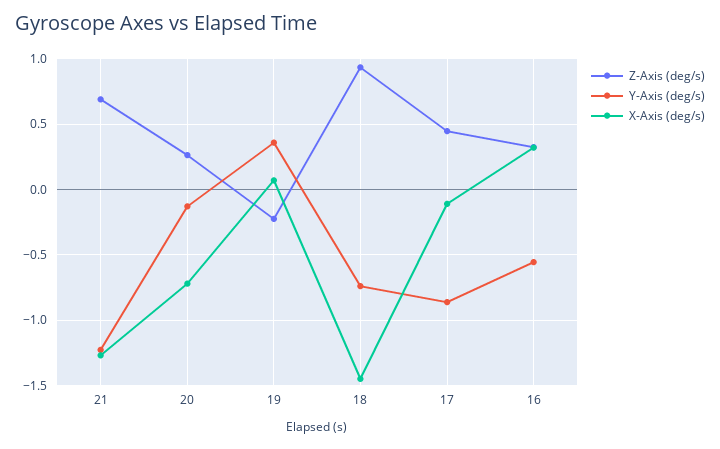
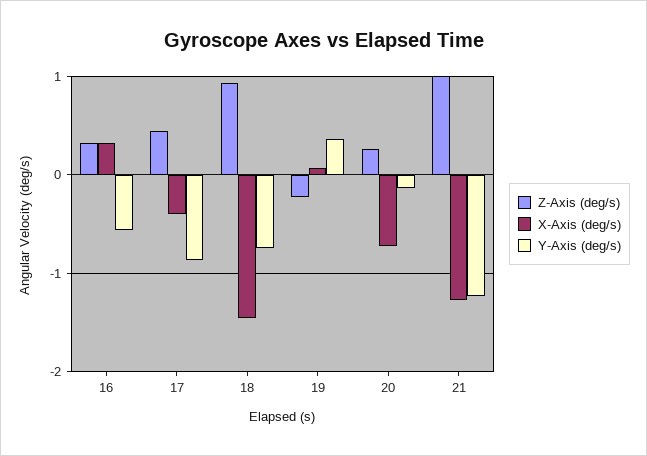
Z-Axis (deg/s), 21: 0.7 -> 1
X-Axis (deg/s), 17: -0.1 -> -0.4

